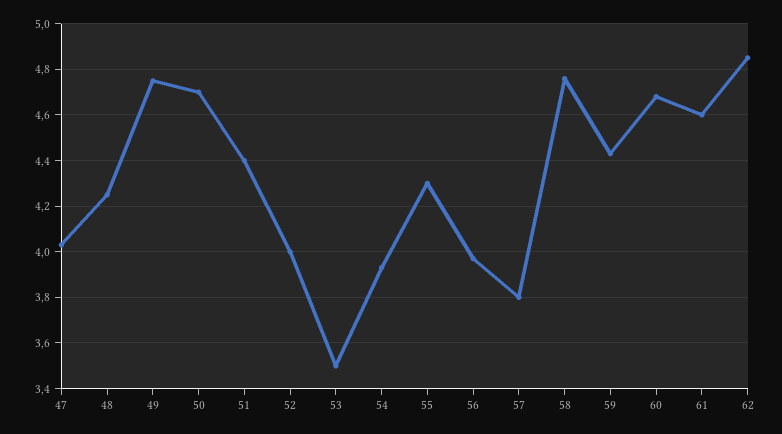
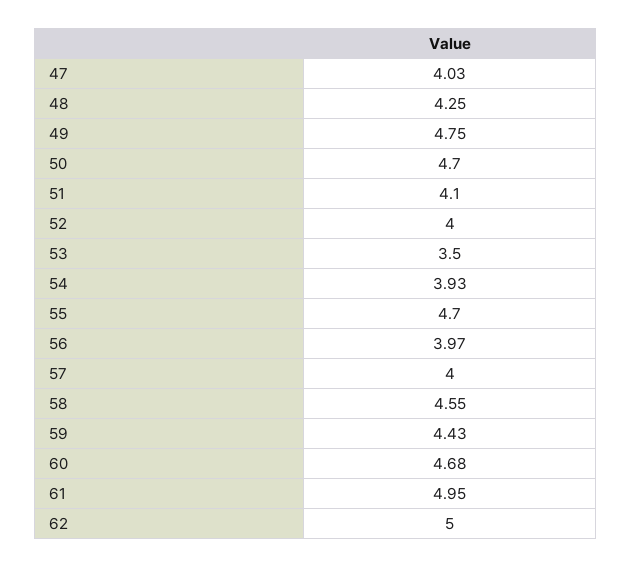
51: 4.4 -> 4.1
55: 4.3 -> 4.7
57: 3.8 -> 4
58: 4.75 -> 4.55
61: 4.6 -> 4.95
62: 4.85 -> 5

